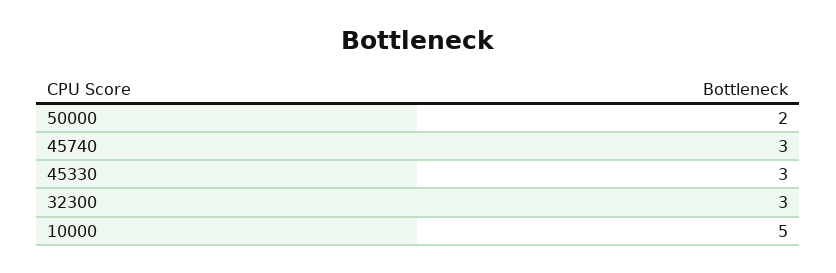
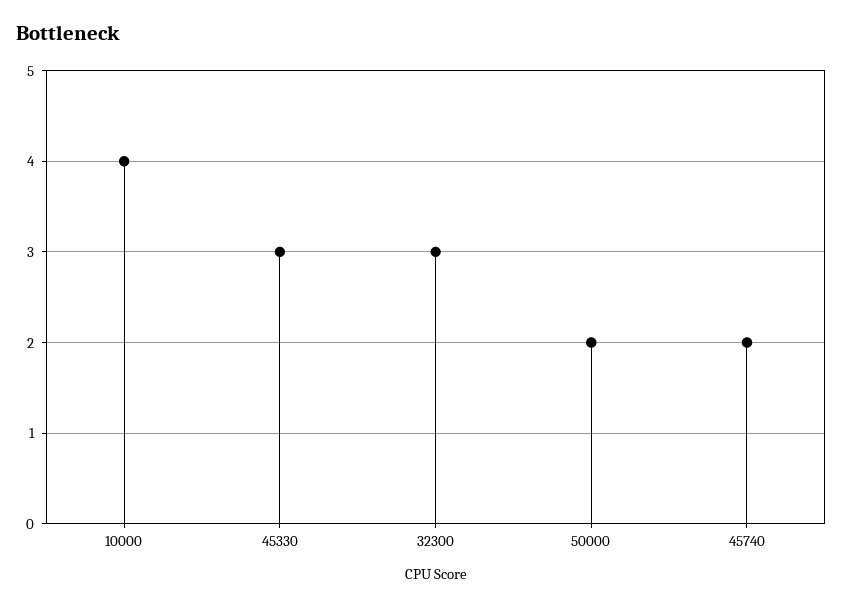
45740: 3 -> 2
10000: 5 -> 4

